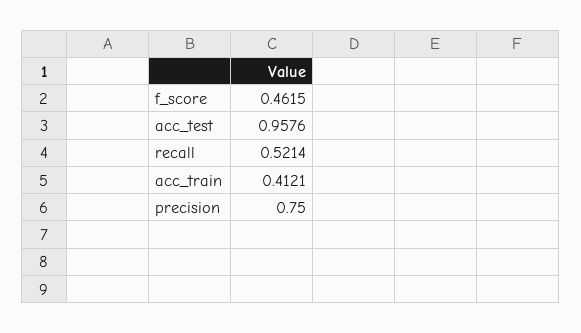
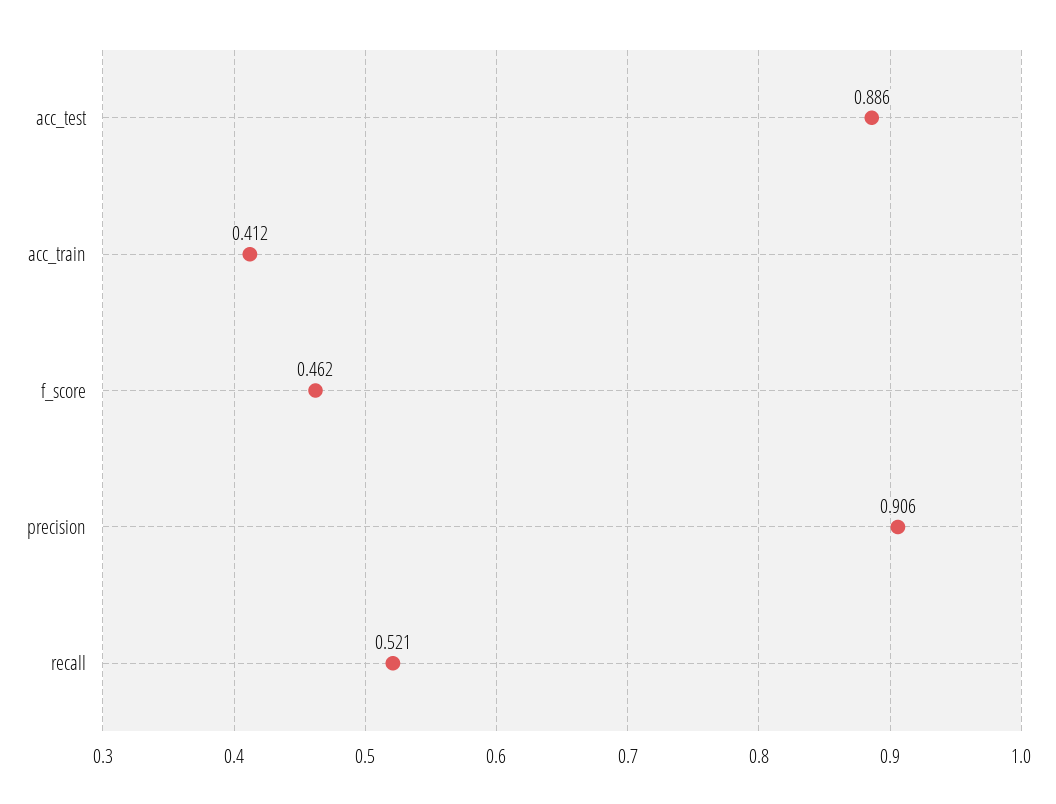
acc_test: 0.9576 -> 0.886
precision: 0.75 -> 0.906

